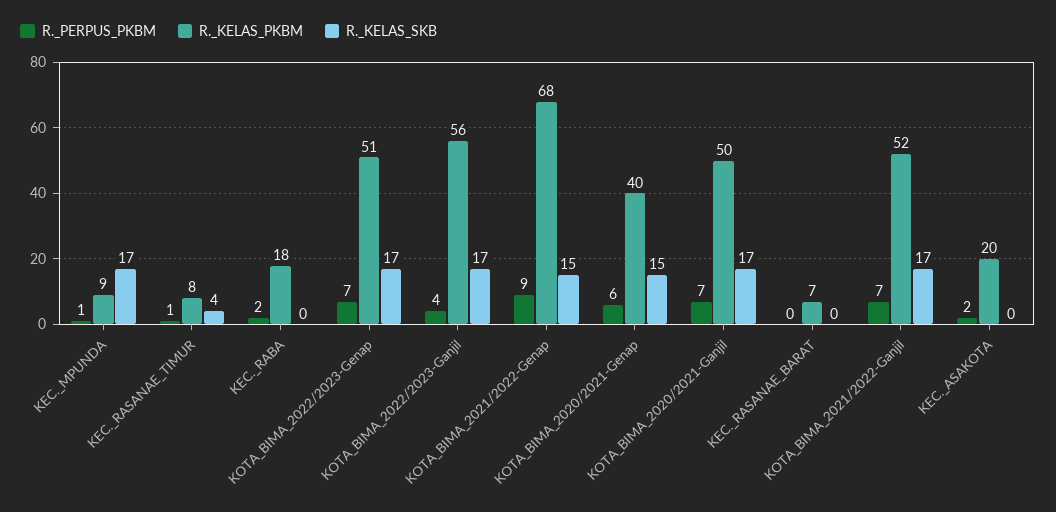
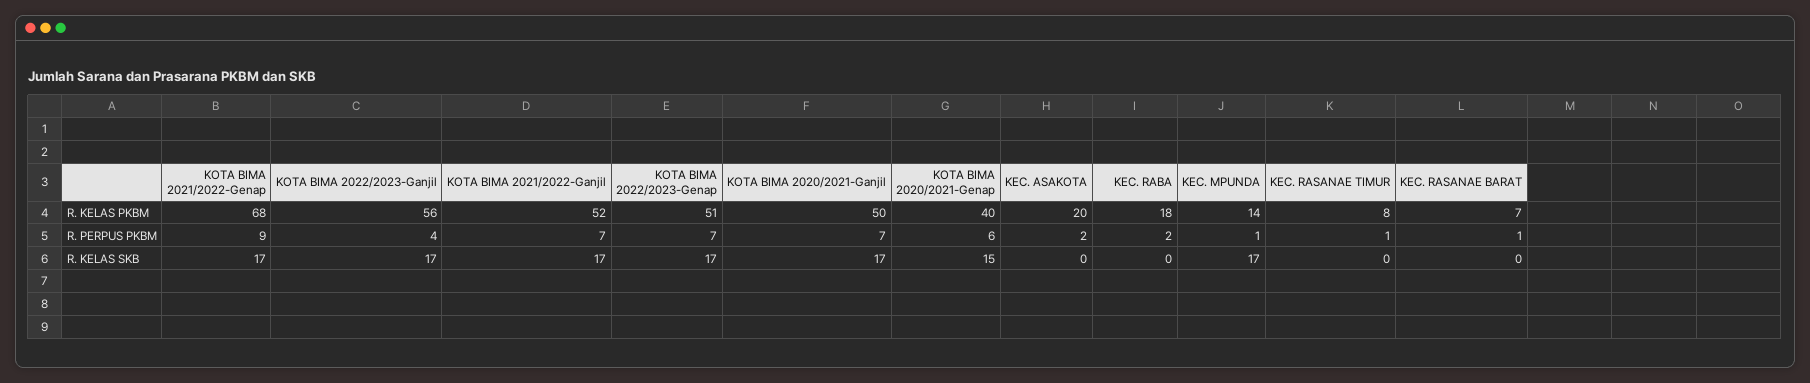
R._KELAS_PKBM, KEC._MPUNDA: 9 -> 14
R._KELAS_SKB, KEC._RASANAE_TIMUR: 4 -> 0
R._KELAS_SKB, KOTA_BIMA_2021/2022-Genap: 15 -> 17
R._PERPUS_PKBM, KEC._RASANAE_BARAT: 0 -> 1

